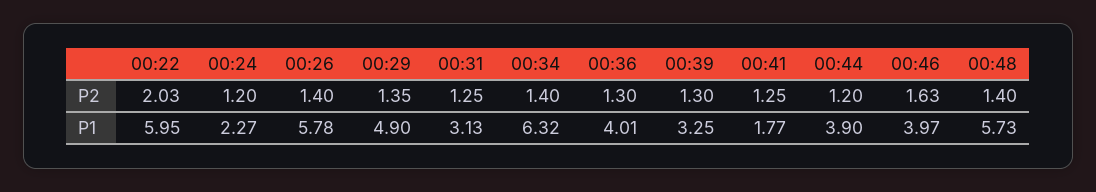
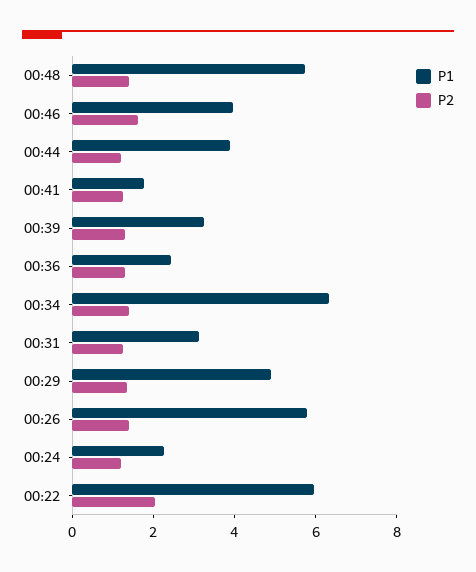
P1, 00:36: 4.01 -> 2.5

